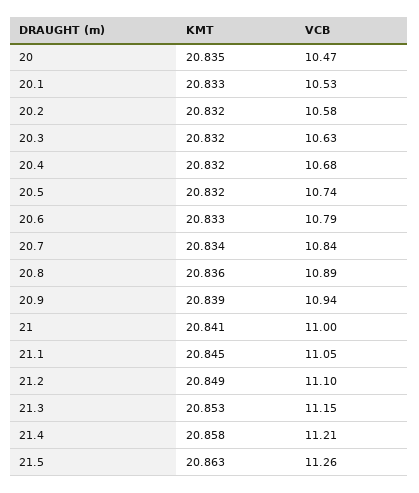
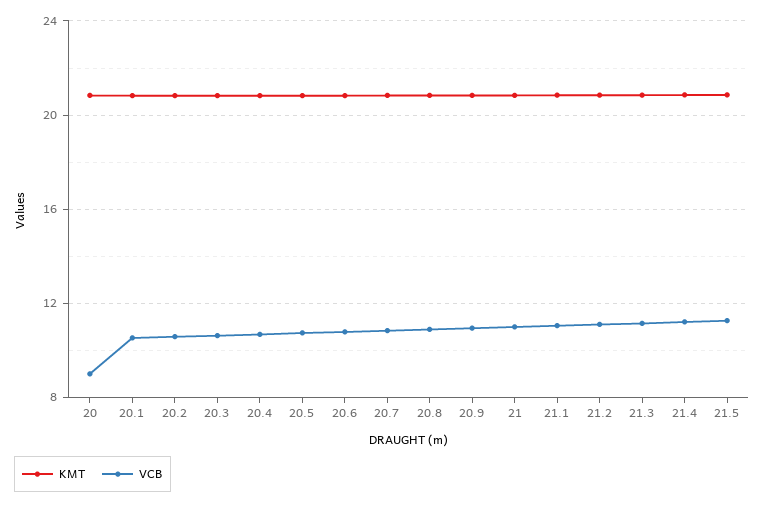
VCB, 20: 10.47 -> 9

